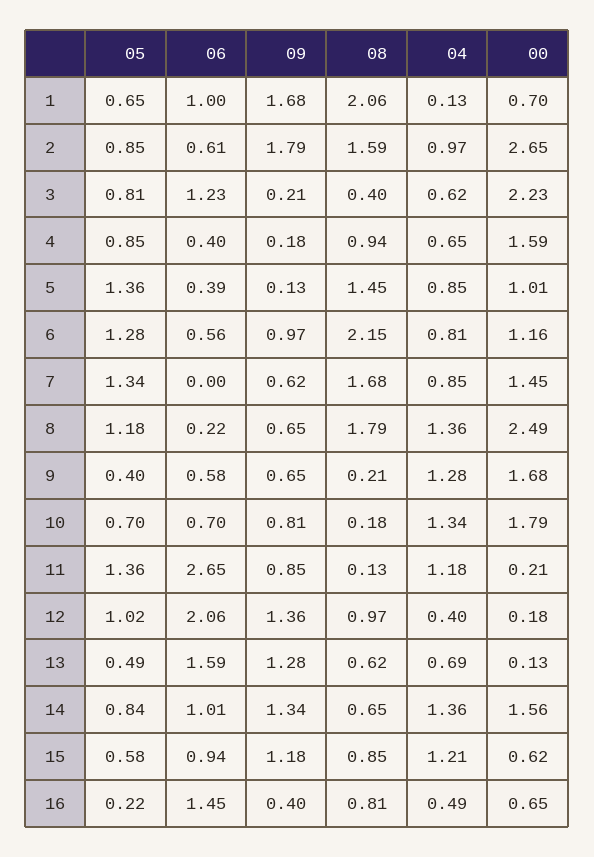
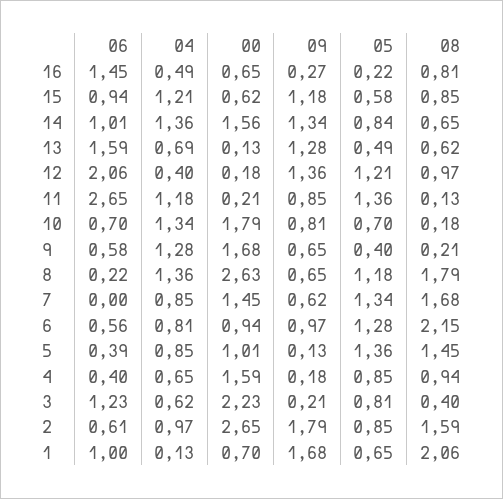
00, 6: 1.16 -> 0.94
00, 8: 2.49 -> 2.63
05, 12: 1.02 -> 1.21
09, 16: 0.4 -> 0.27

